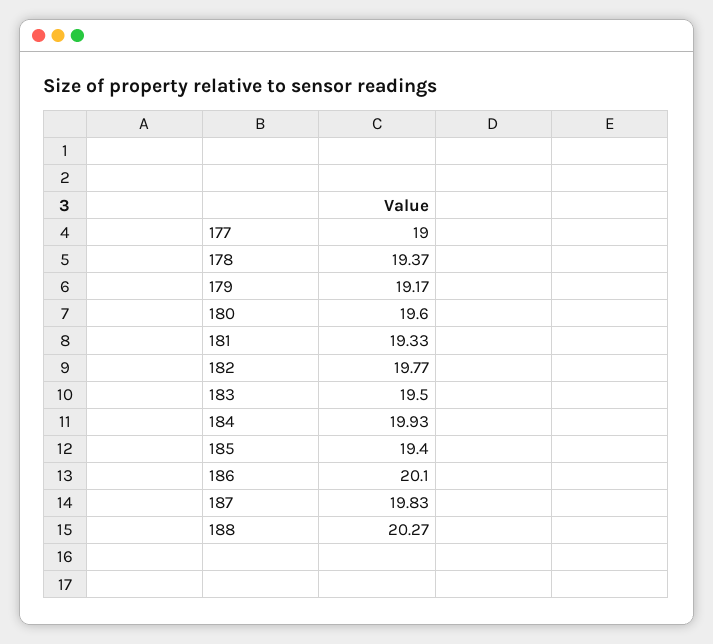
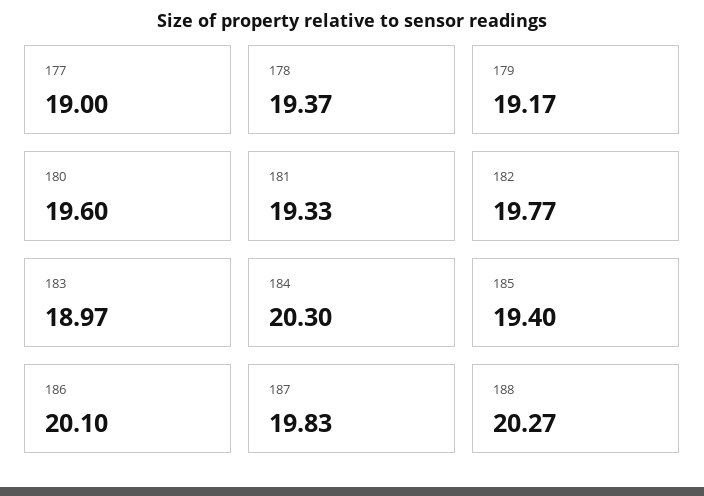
183: 19.5 -> 18.97
184: 19.93 -> 20.3

